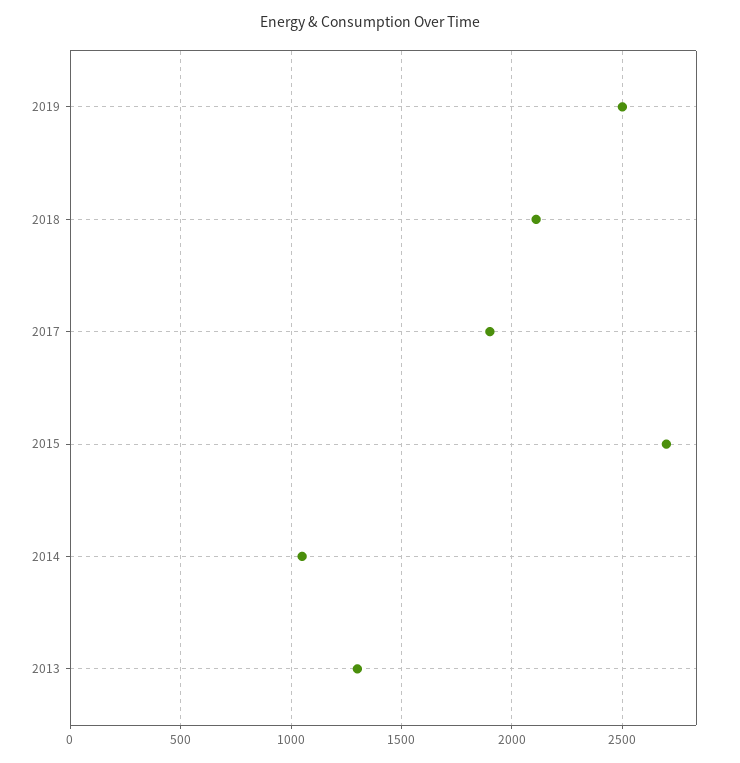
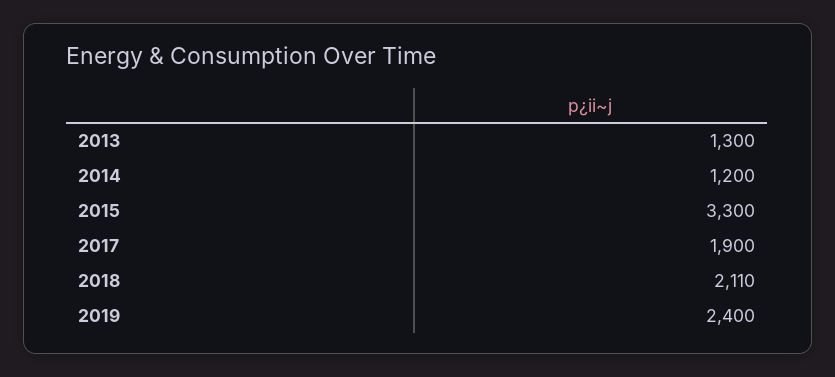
2019: 2500 -> 2400
2015: 2700 -> 3300
2014: 1050 -> 1200

